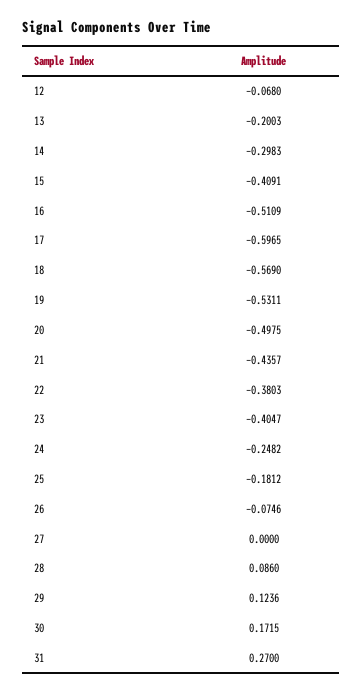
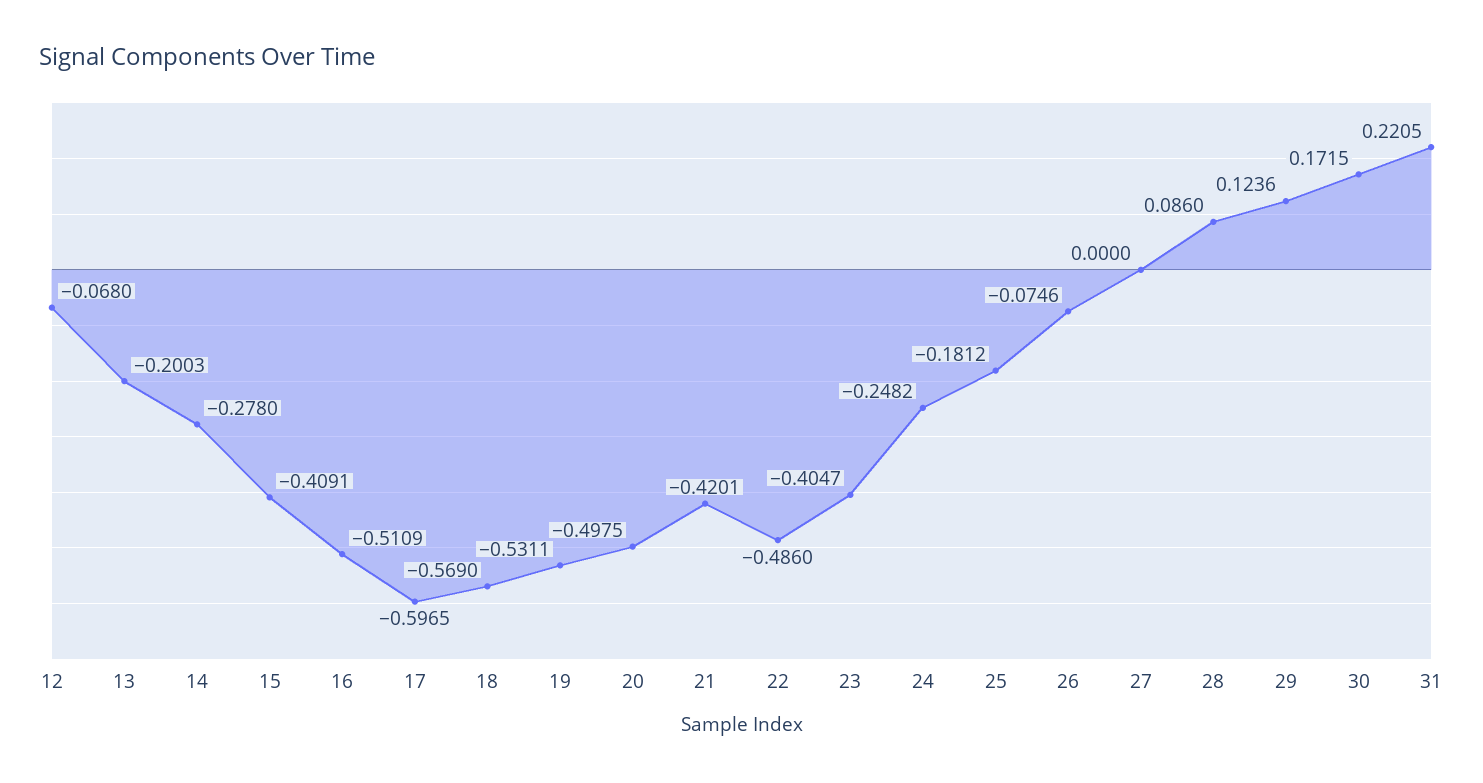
14: -0.2983 -> -0.278
21: -0.4357 -> -0.4201
22: -0.3803 -> -0.486
31: 0.27 -> 0.2205

